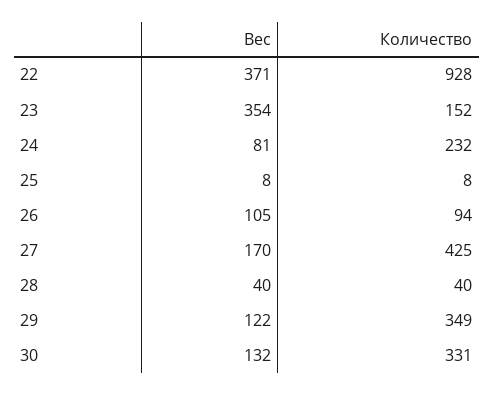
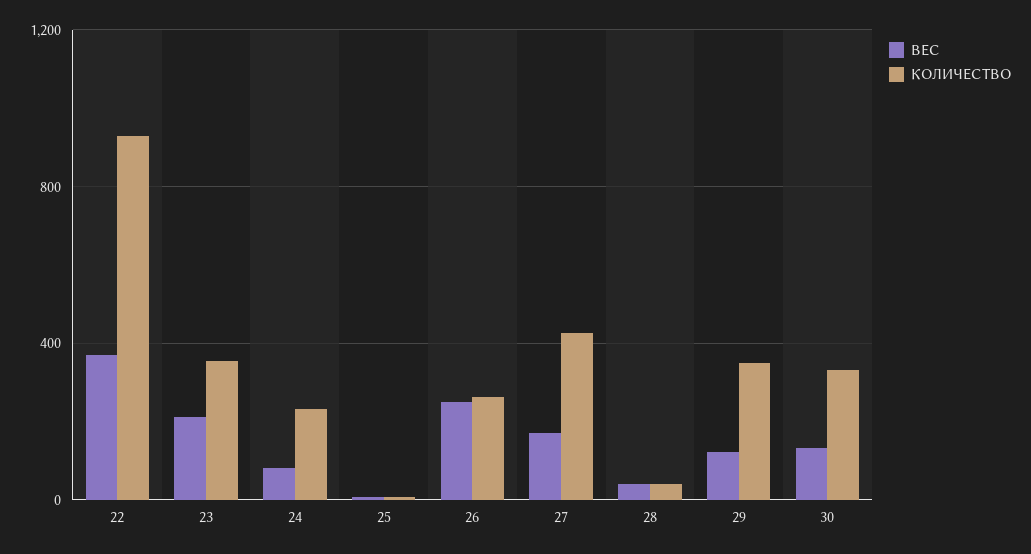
Вес, 23: 354 -> 200
Количество, 23: 152 -> 350
Вес, 26: 105 -> 250
Количество, 26: 94 -> 250

